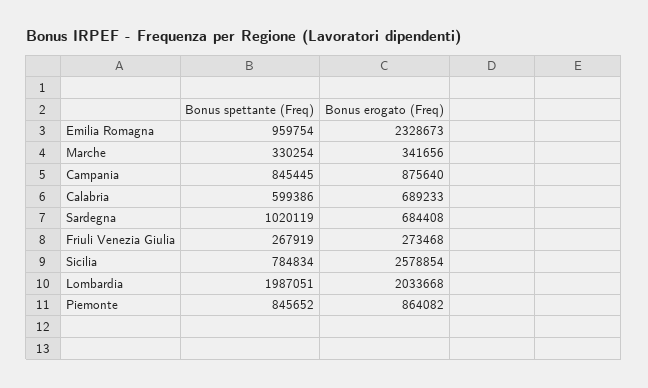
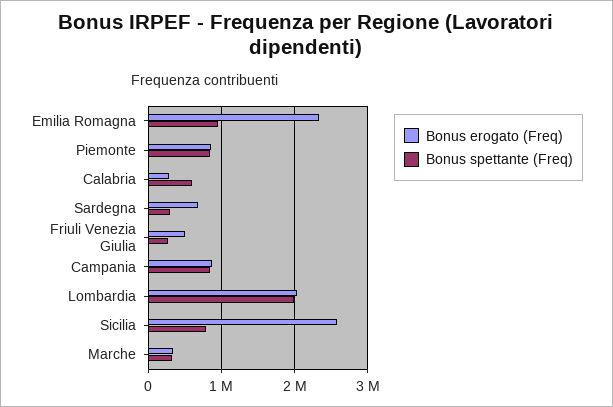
Bonus erogato (Freq), Calabria: 689233 -> 300000
Bonus spettante (Freq), Sardegna: 1020119 -> 300000
Bonus erogato (Freq), Friuli Venezia Giulia: 273468 -> 500000

